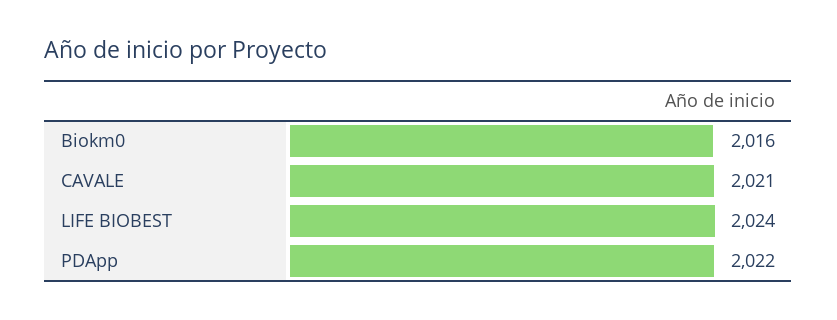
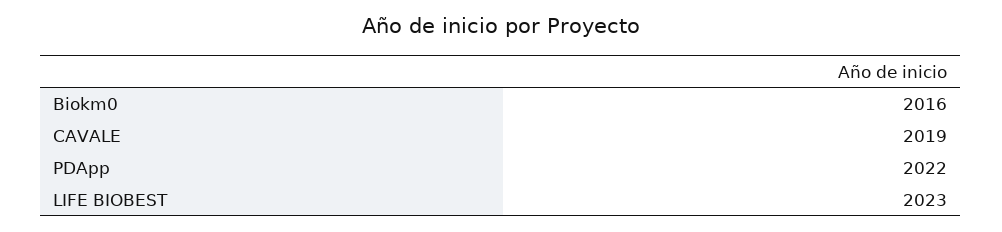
CAVALE: 2021 -> 2019
LIFE BIOBEST: 2024 -> 2023

